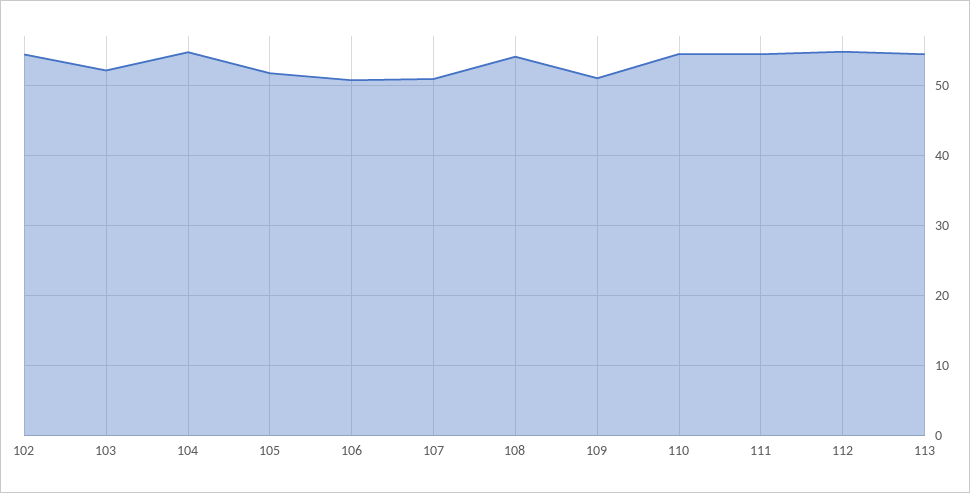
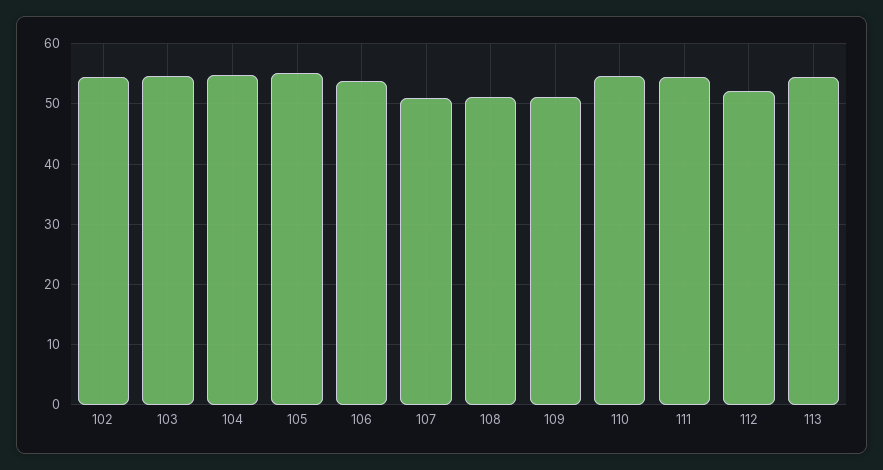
103: 52 -> 55
105: 52 -> 55
106: 51 -> 54
108: 54 -> 51
112: 55 -> 52

